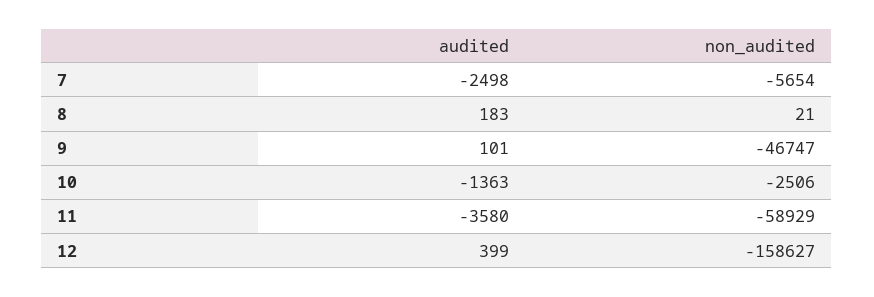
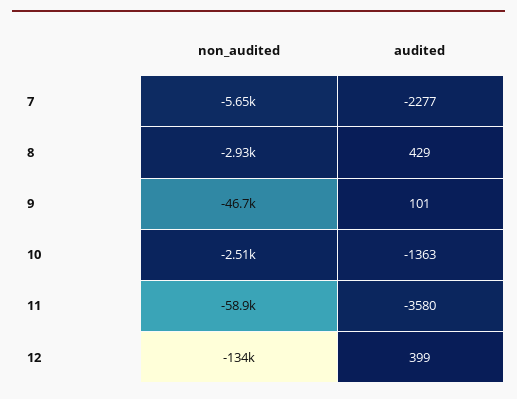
audited, 7: -2498 -> -2277
audited, 8: 183 -> 429
non_audited, 8: 21 -> -2930
non_audited, 12: -158627 -> -134000

